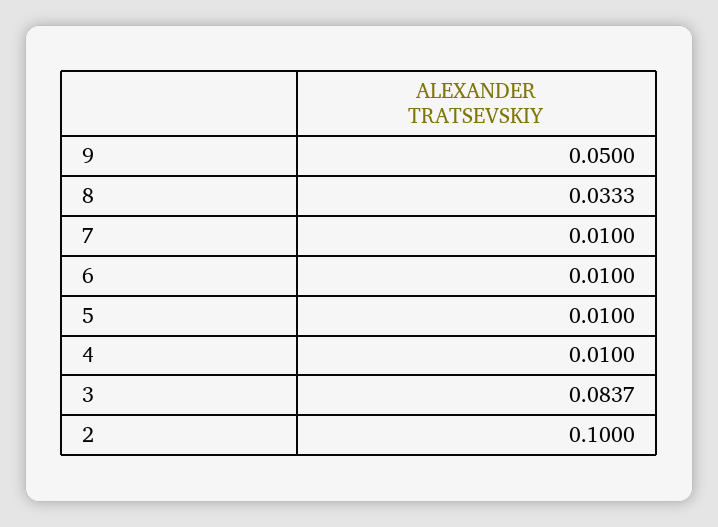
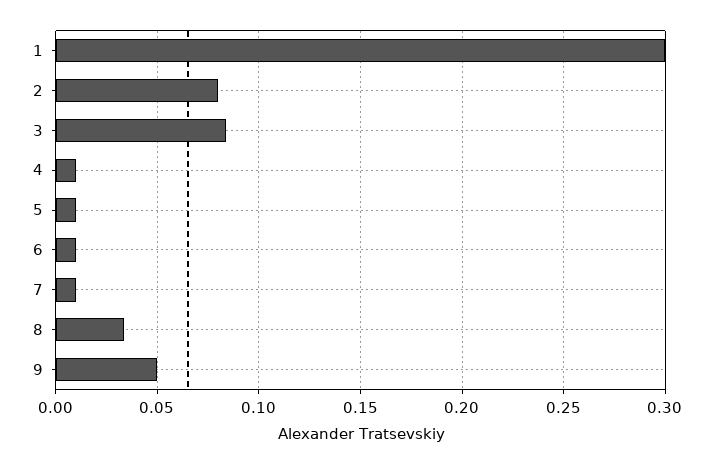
2: 0.1 -> 0.08
1: none -> 0.3

